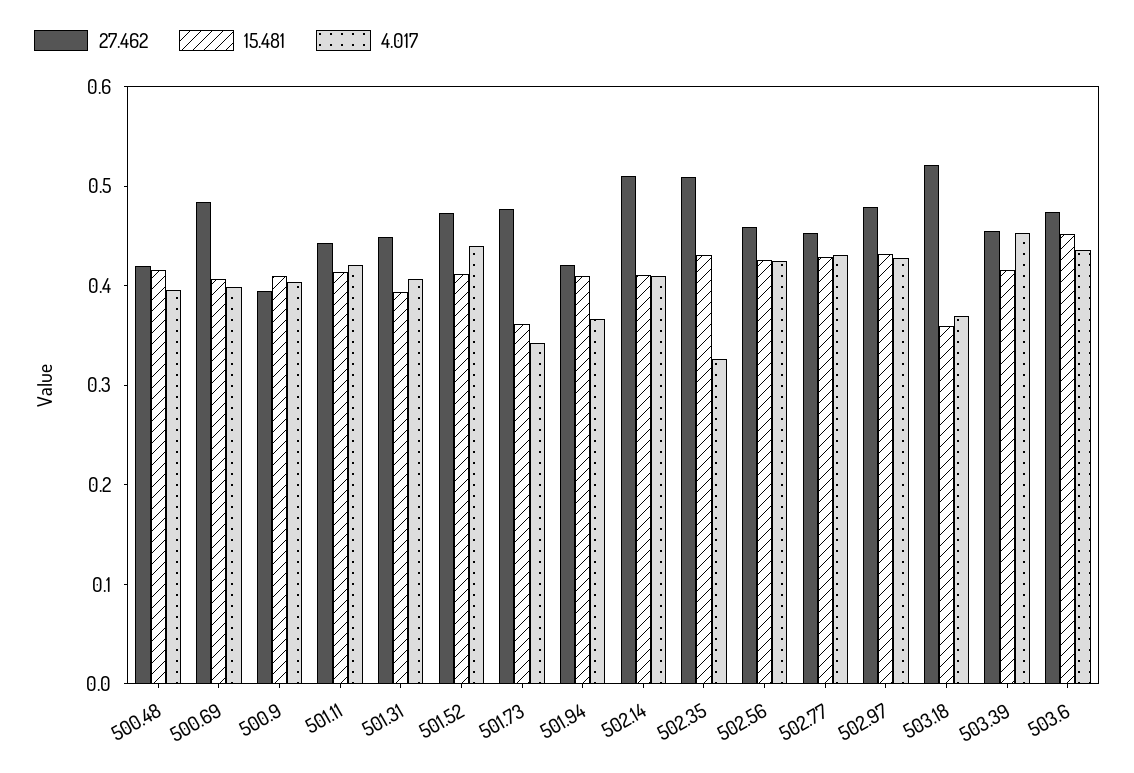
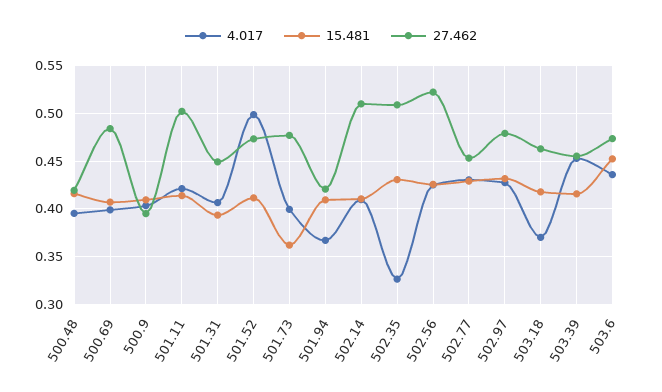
27.462, 501.11: 0.44 -> 0.5
4.017, 501.52: 0.44 -> 0.5
4.017, 501.73: 0.34 -> 0.4
27.462, 502.56: 0.46 -> 0.52
27.462, 503.18: 0.52 -> 0.46
15.481, 503.18: 0.36 -> 0.42

